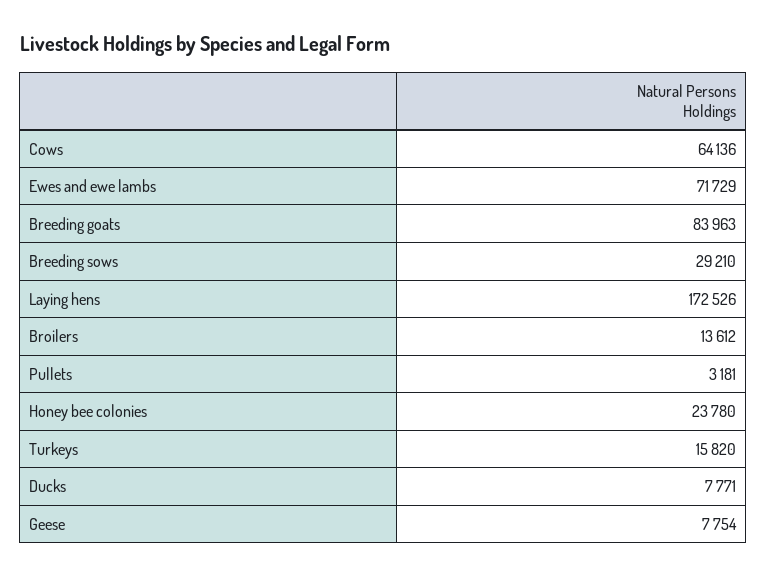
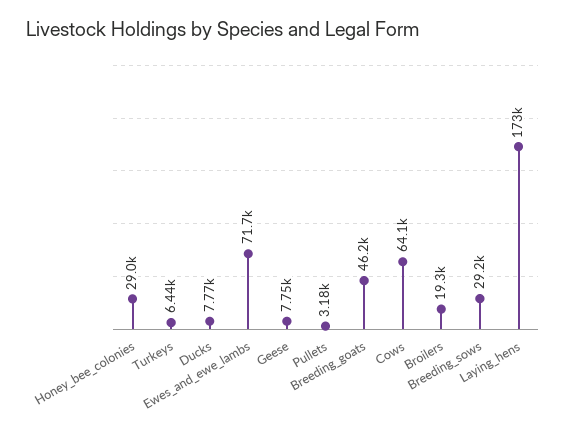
Breeding goats: 83963 -> 46200
Broilers: 13612 -> 19300
Honey bee colonies: 23780 -> 29000
Turkeys: 15820 -> 6440

